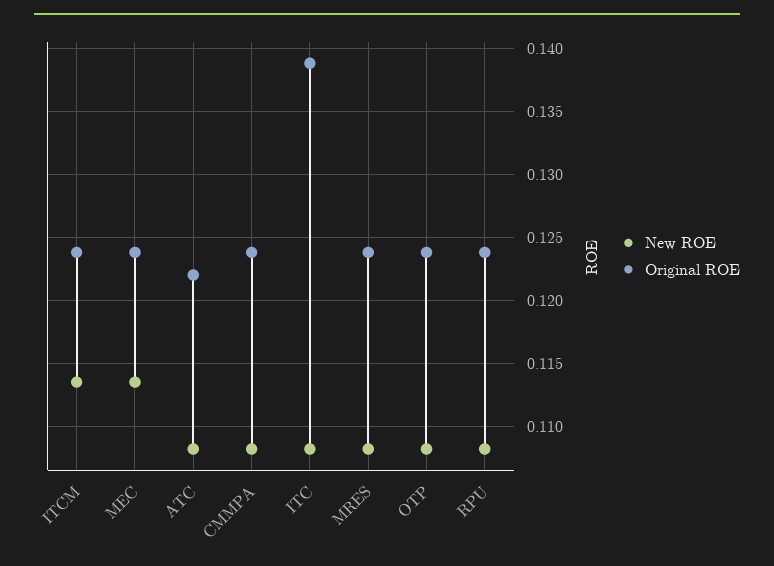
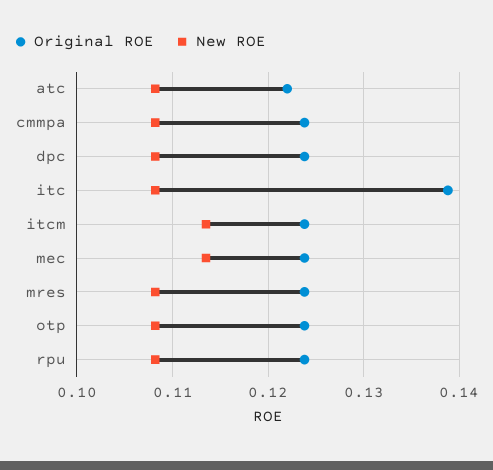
Original ROE, dpc: none -> 0.124
New ROE, dpc: none -> 0.108

